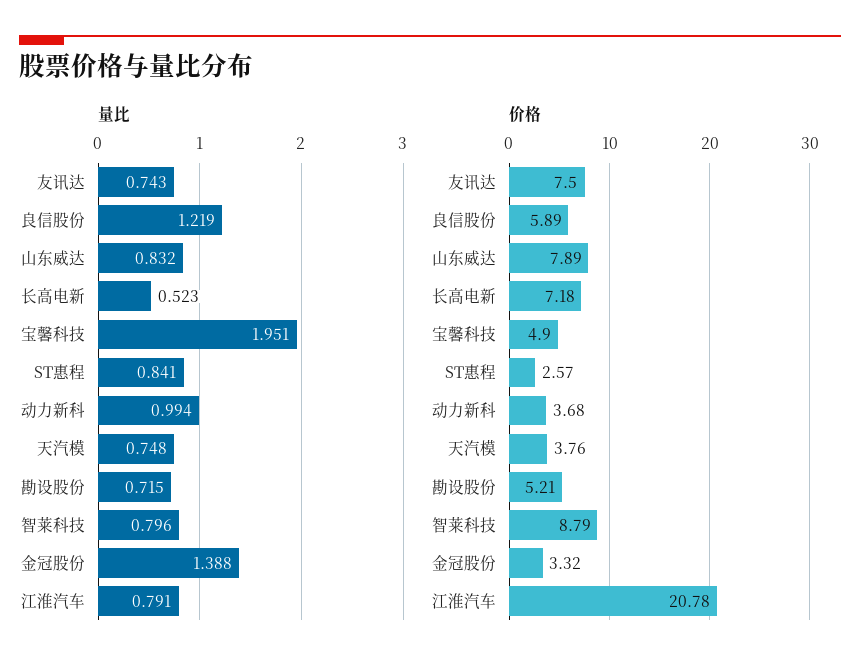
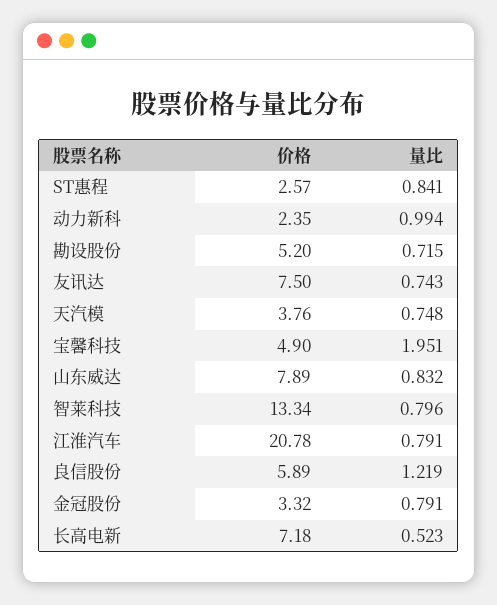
量比, 金冠股份: 1.388 -> 0.791
价格, 动力新科: 3.68 -> 2.35
价格, 勘设股份: 5.21 -> 5.2
价格, 智莱科技: 8.79 -> 13.34

